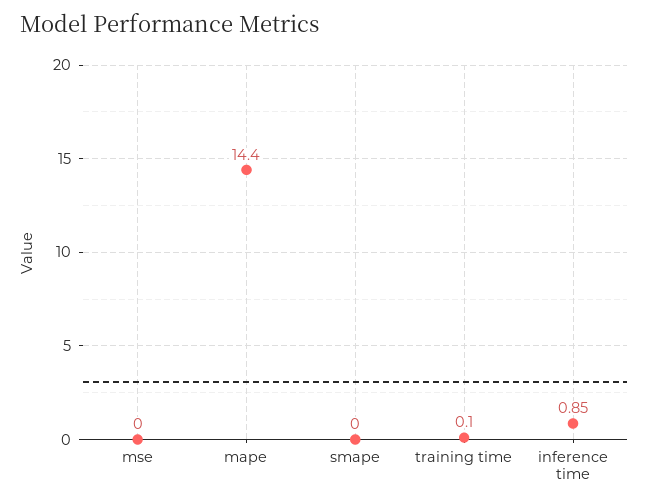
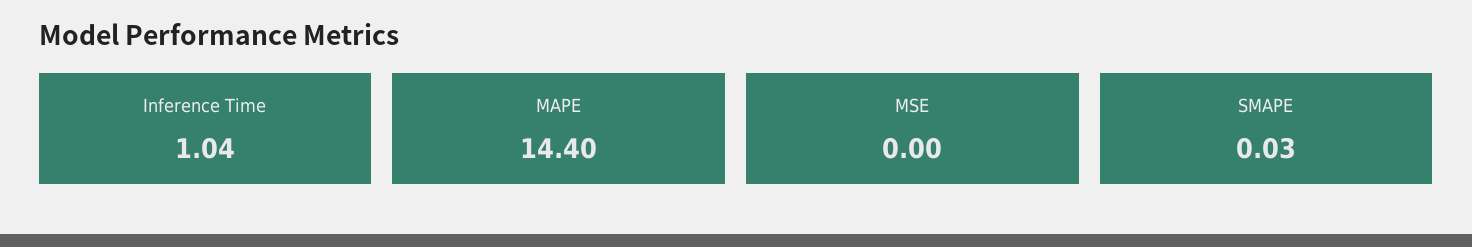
smape: 0 -> 0.03
training time: 0.1 -> none
inference time: 0.85 -> 1.04

